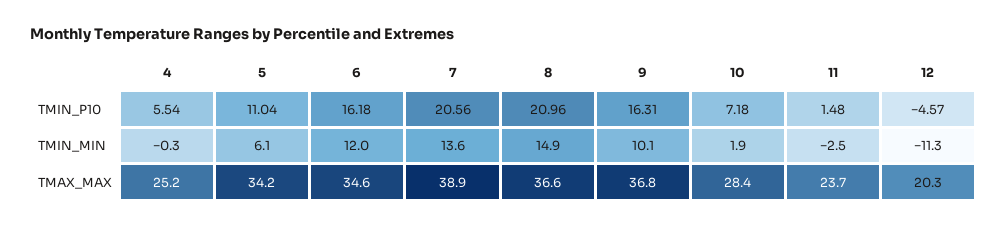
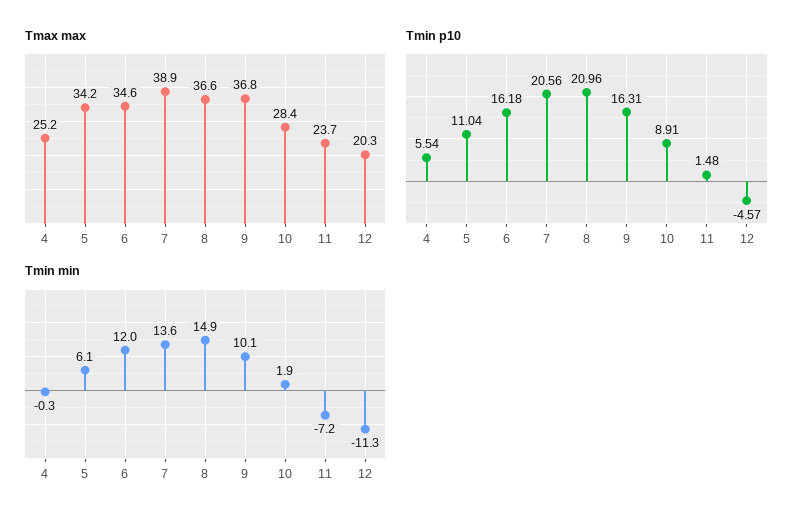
TMIN_P10, 10: 7.18 -> 8.91
TMIN_MIN, 11: -2.5 -> -7.2

